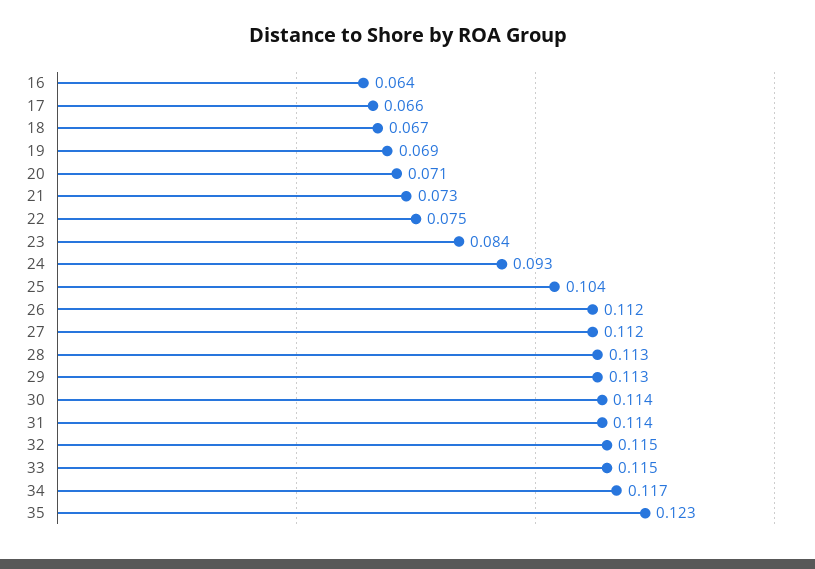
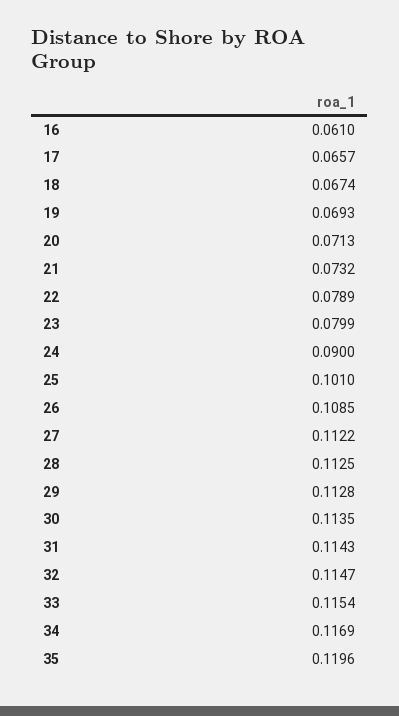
16: 0.064 -> 0.061
22: 0.075 -> 0.0789
23: 0.084 -> 0.0799
24: 0.093 -> 0.09
25: 0.104 -> 0.101
26: 0.112 -> 0.1085
35: 0.123 -> 0.1196

